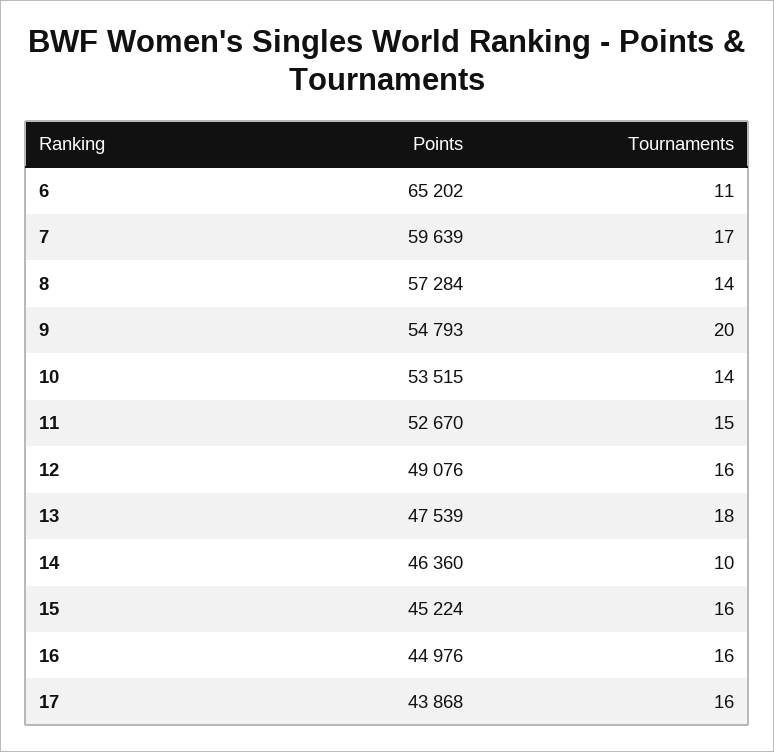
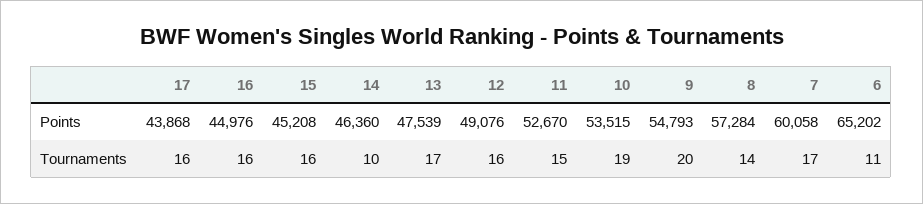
Points, 7: 59639 -> 60058
Tournaments, 10: 14 -> 19
Tournaments, 13: 18 -> 17
Points, 15: 45224 -> 45208

